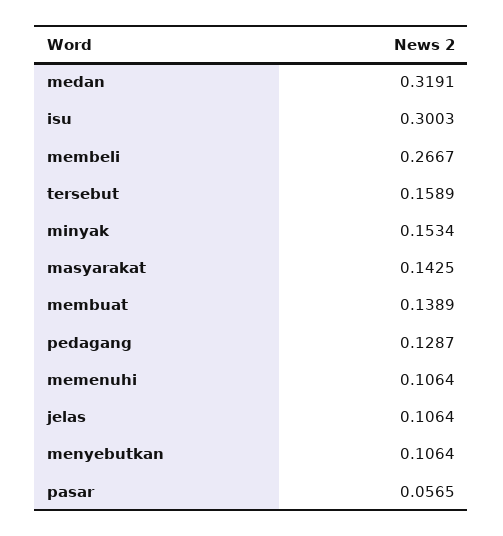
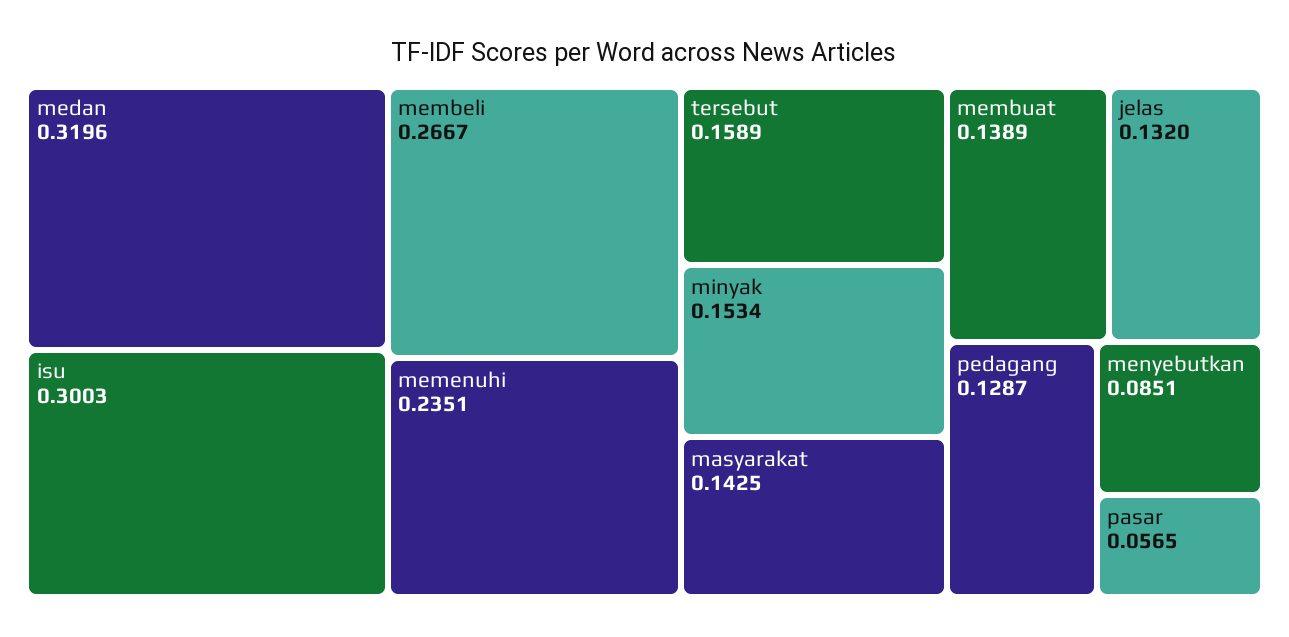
medan: 0.3191 -> 0.3196
memenuhi: 0.1064 -> 0.2351
jelas: 0.1064 -> 0.132
menyebutkan: 0.1064 -> 0.0851

